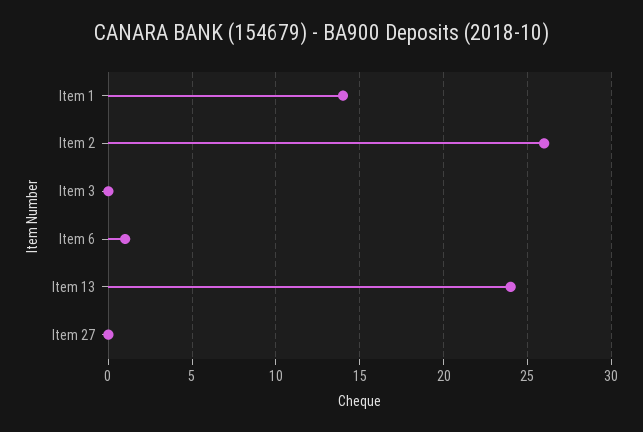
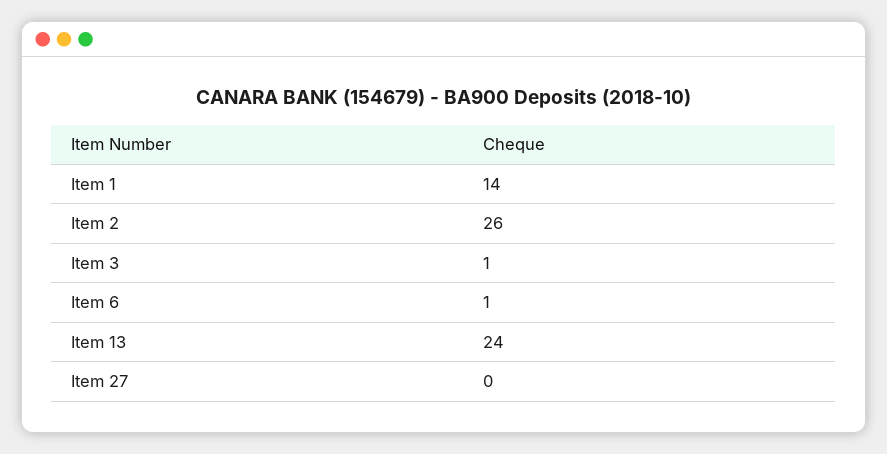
Item 3: 0 -> 1

